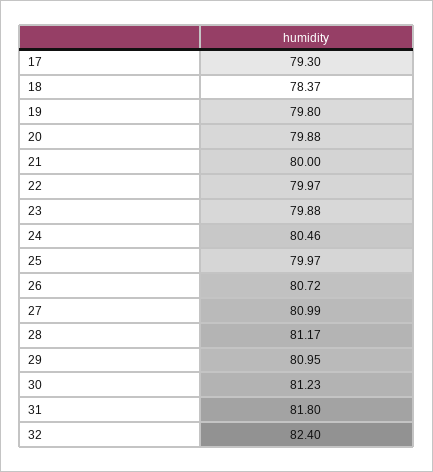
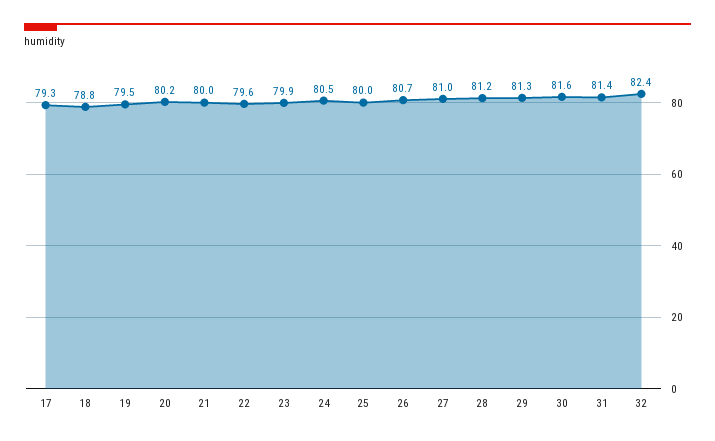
18: 78.37 -> 78.8
19: 79.8 -> 79.5
20: 79.88 -> 80.2
22: 79.97 -> 79.6
29: 80.95 -> 81.3
30: 81.23 -> 81.6
31: 81.8 -> 81.4

